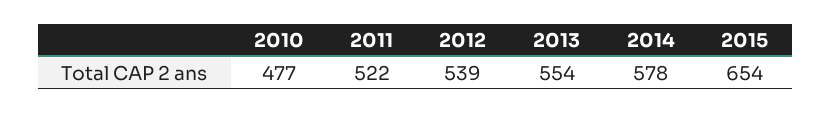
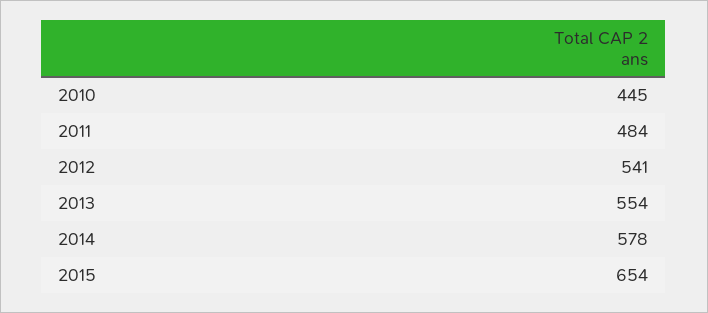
2010: 477 -> 445
2011: 522 -> 484
2012: 539 -> 541

